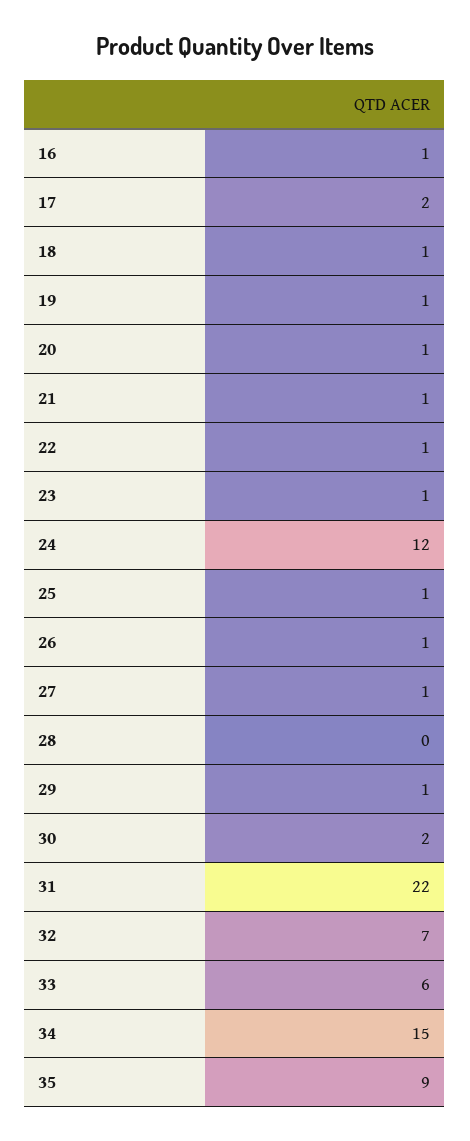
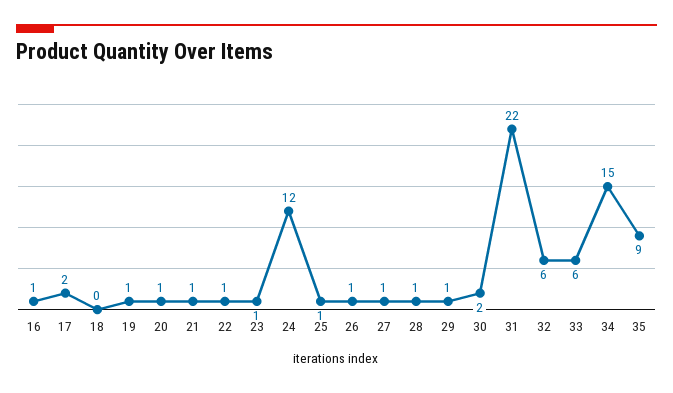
18: 1 -> 0
28: 0 -> 1
32: 7 -> 6

